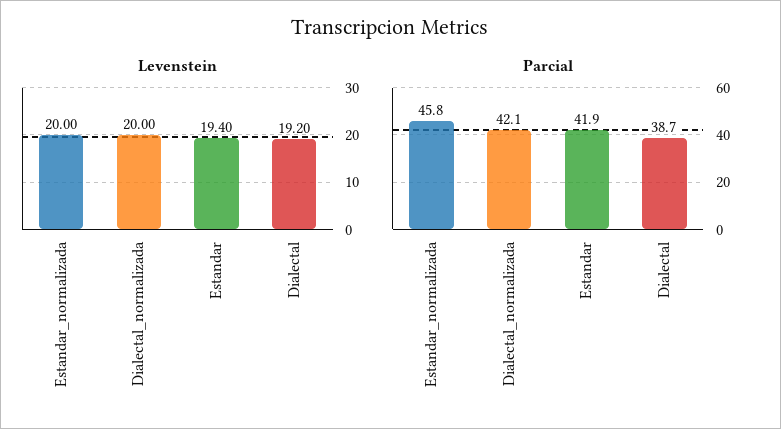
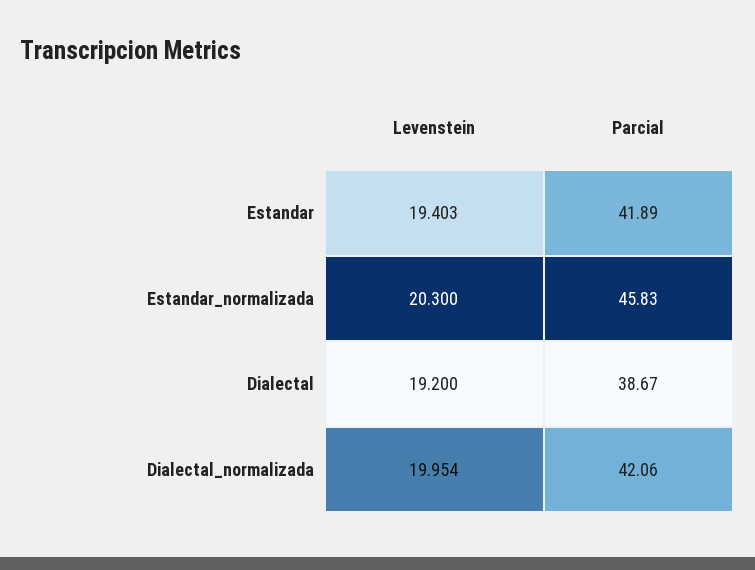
Levenstein, Estandar_normalizada: 20 -> 20.3
Levenstein, Dialectal_normalizada: 20 -> 19.954

